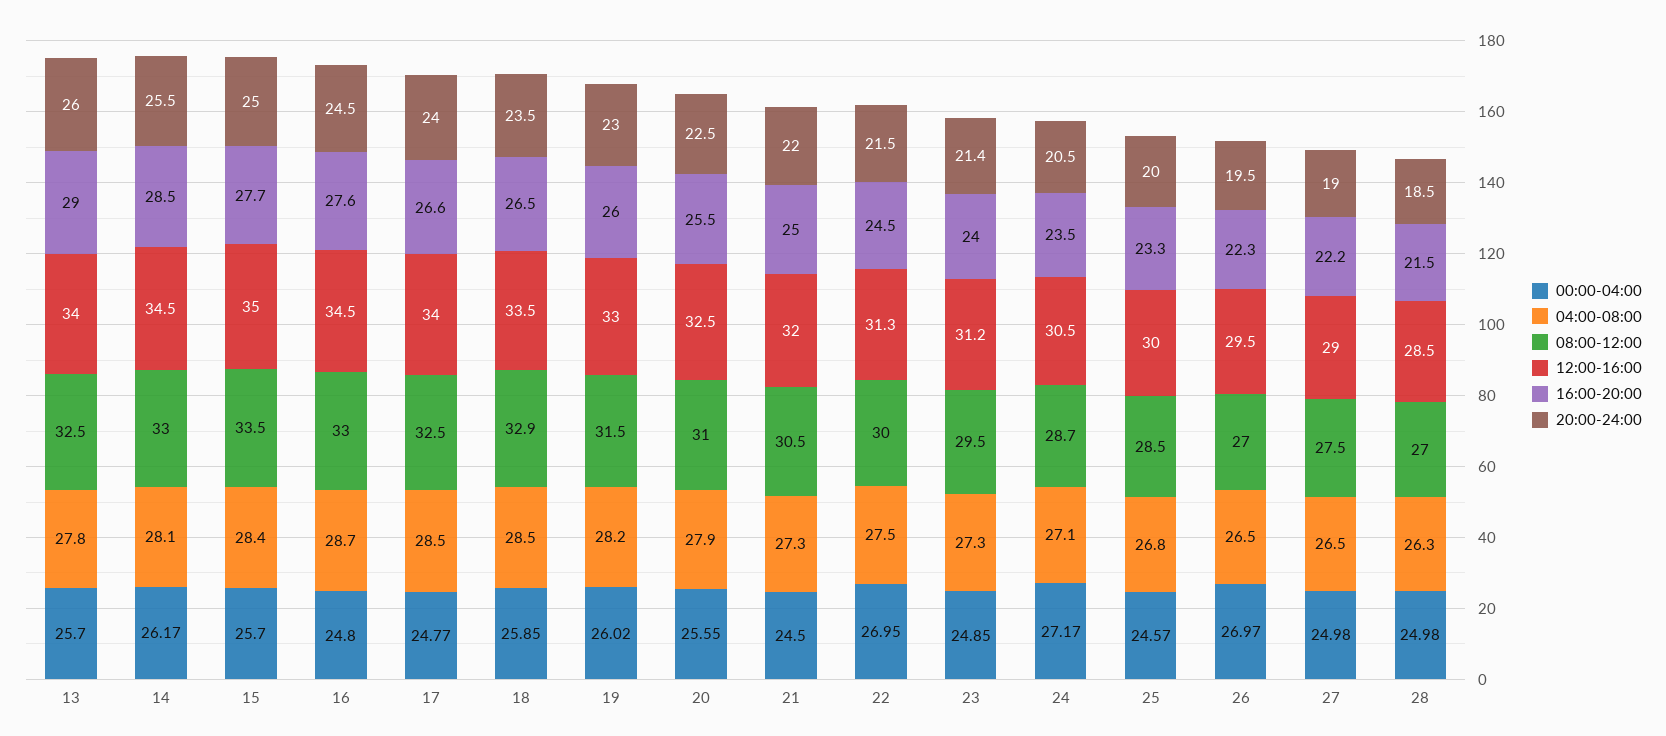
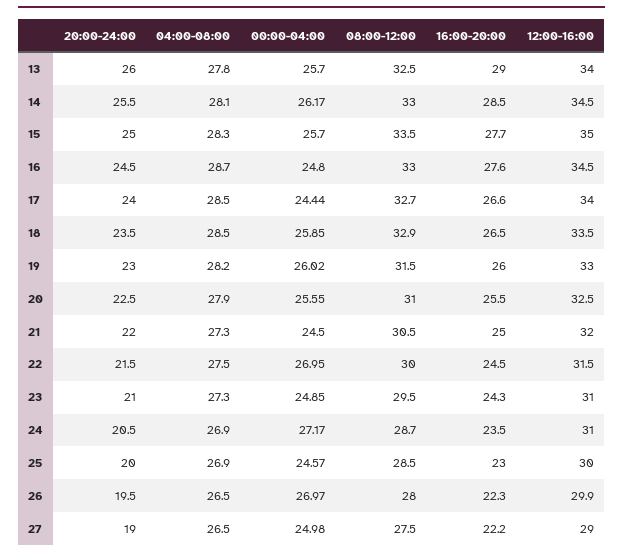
04:00-08:00, 15: 28.4 -> 28.3
00:00-04:00, 17: 24.77 -> 24.44
08:00-12:00, 17: 32.5 -> 32.7
12:00-16:00, 22: 31.3 -> 31.5
12:00-16:00, 23: 31.2 -> 31
16:00-20:00, 23: 24 -> 24.3
20:00-24:00, 23: 21.4 -> 21
04:00-08:00, 24: 27.1 -> 26.9
12:00-16:00, 24: 30.5 -> 31
04:00-08:00, 25: 26.8 -> 26.9
16:00-20:00, 25: 23.3 -> 23
08:00-12:00, 26: 27 -> 28
12:00-16:00, 26: 29.5 -> 29.9
00:00-04:00, 28: 24.98 -> none
04:00-08:00, 28: 26.3 -> none
08:00-12:00, 28: 27 -> none
12:00-16:00, 28: 28.5 -> none
16:00-20:00, 28: 21.5 -> none
20:00-24:00, 28: 18.5 -> none

